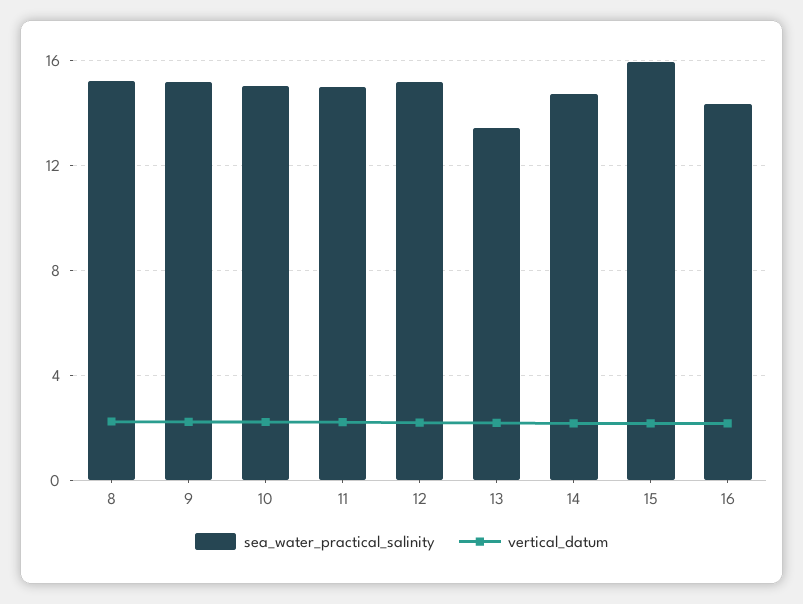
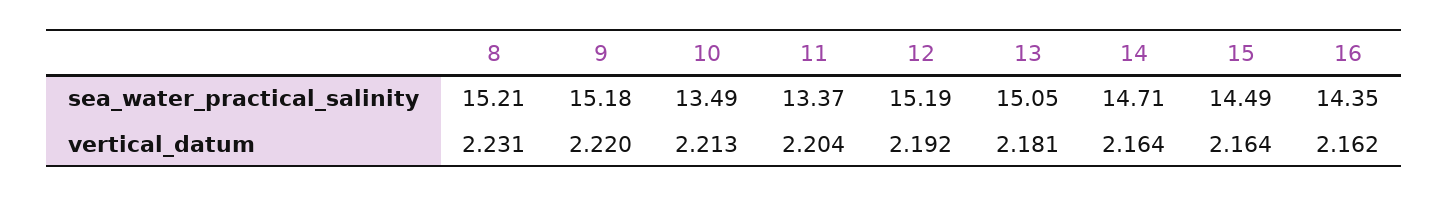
sea_water_practical_salinity, 10: 15 -> 13.49
sea_water_practical_salinity, 11: 15 -> 13.37
sea_water_practical_salinity, 13: 13.5 -> 15.05
sea_water_practical_salinity, 15: 16 -> 14.49

